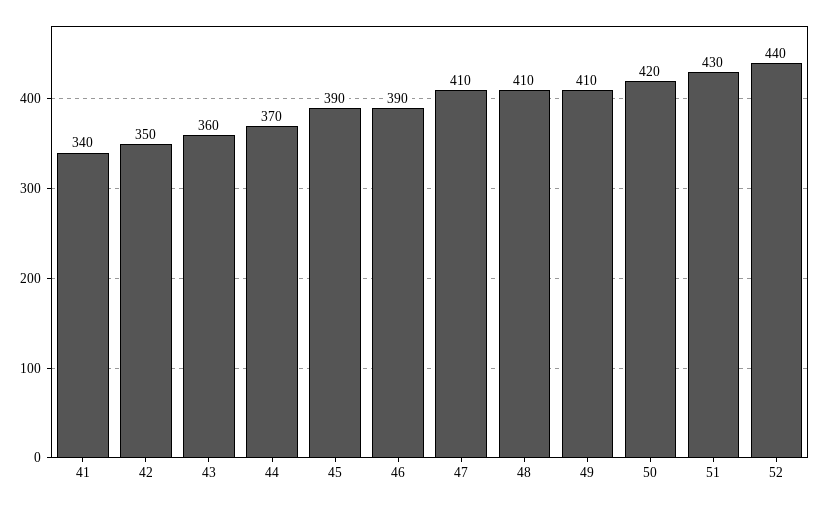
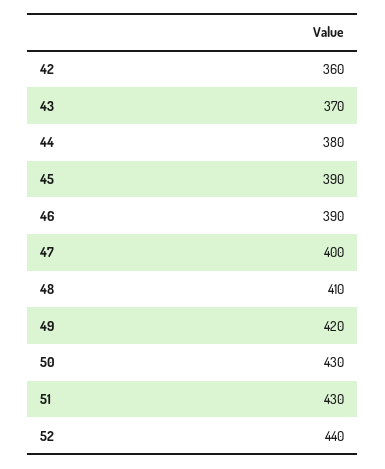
41: 340 -> none
42: 350 -> 360
43: 360 -> 370
44: 370 -> 380
47: 410 -> 400
49: 410 -> 420
50: 420 -> 430

